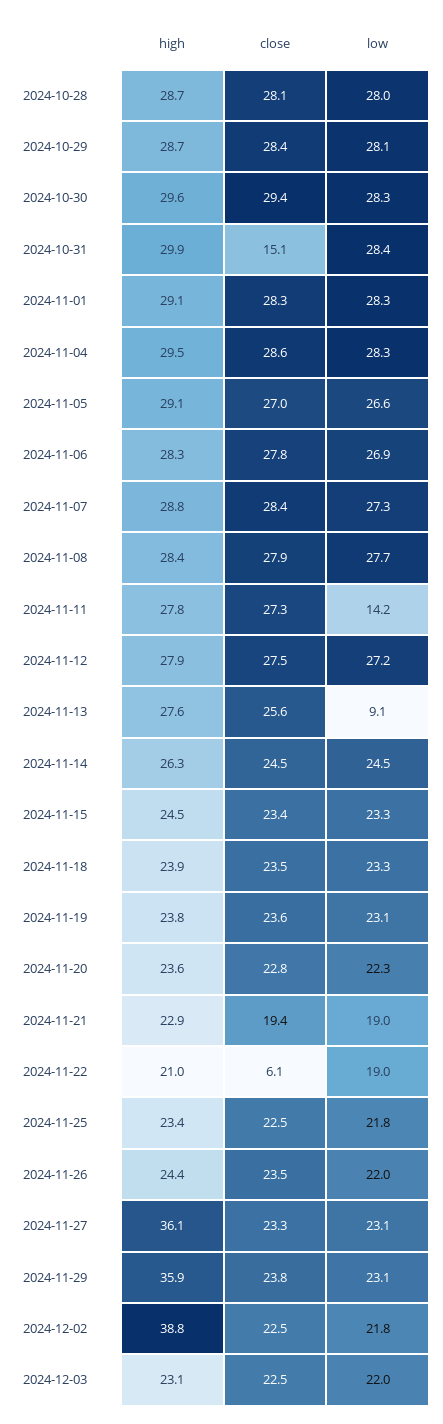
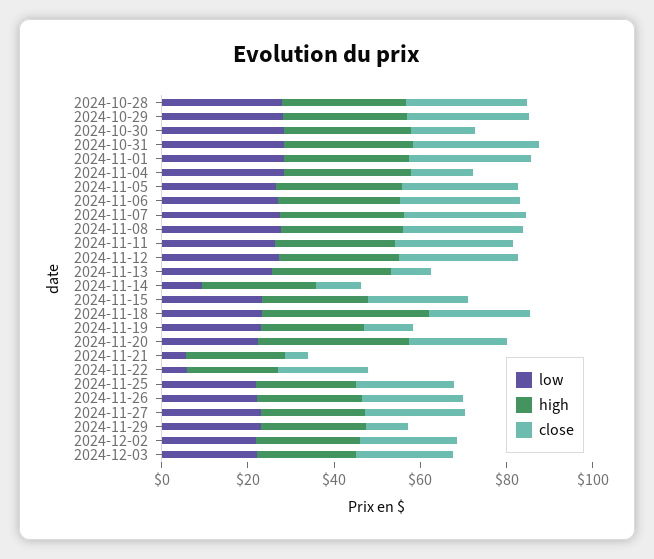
close, 2024-10-30: 29.4 -> 15
close, 2024-10-31: 15.1 -> 30
close, 2024-11-04: 28.6 -> 15
low, 2024-11-11: 14.2 -> 25
close, 2024-11-13: 25.6 -> 10
low, 2024-11-13: 9.1 -> 25
close, 2024-11-14: 24.5 -> 10
low, 2024-11-14: 24.5 -> 10
high, 2024-11-18: 23.9 -> 40
close, 2024-11-19: 23.6 -> 10
high, 2024-11-20: 23.6 -> 35
close, 2024-11-21: 19.4 -> 5
low, 2024-11-21: 19 -> 5
close, 2024-11-22: 6.1 -> 20
low, 2024-11-22: 19 -> 5
high, 2024-11-27: 36.1 -> 25
high, 2024-11-29: 35.9 -> 25
close, 2024-11-29: 23.8 -> 10
high, 2024-12-02: 38.8 -> 25

